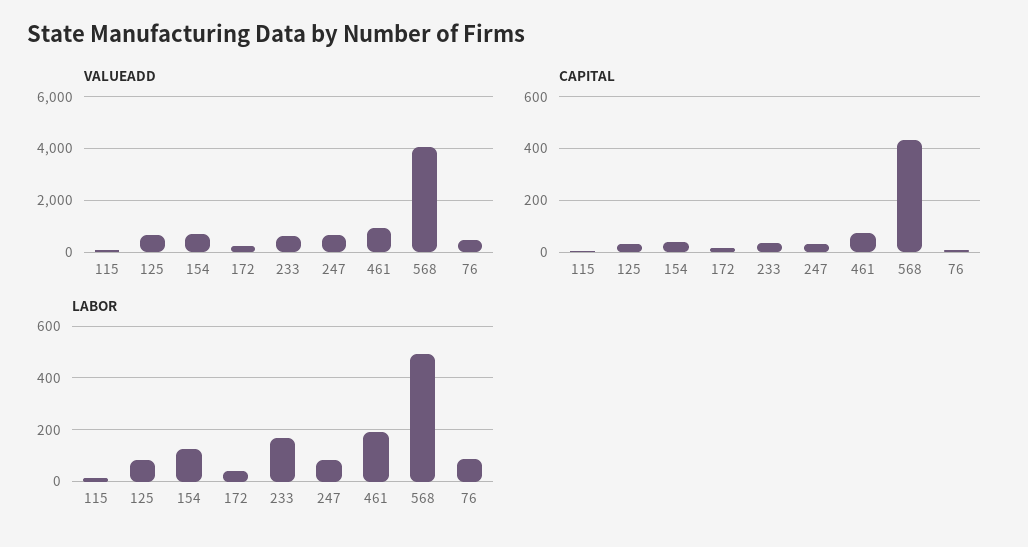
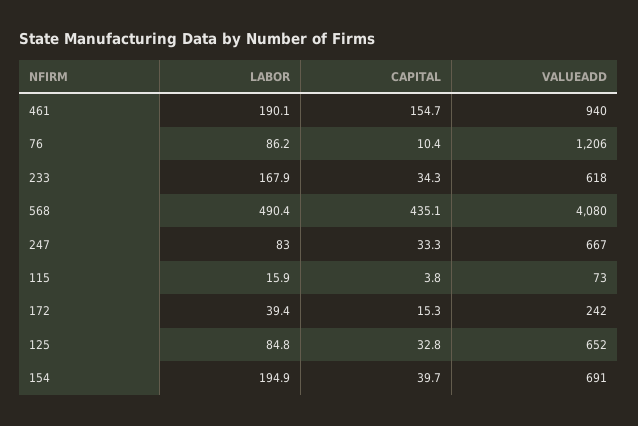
VALUEADD, 76: 500 -> 1206
CAPITAL, 461: 75 -> 154.7
LABOR, 154: 125 -> 194.9

